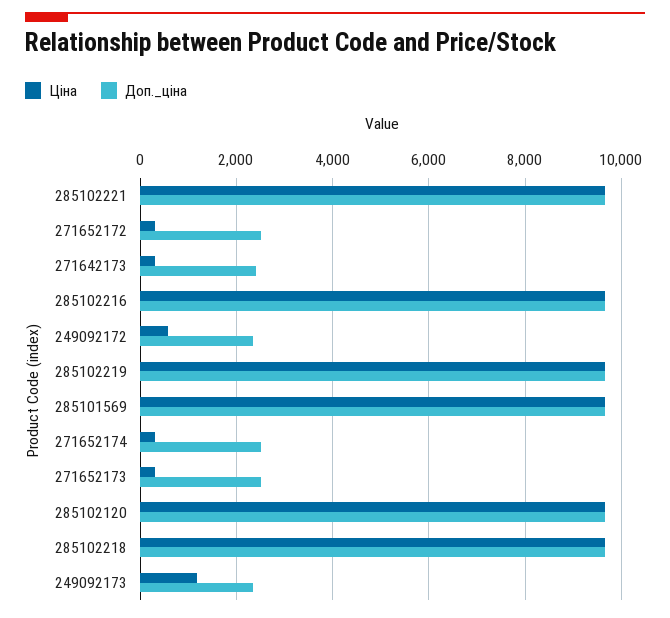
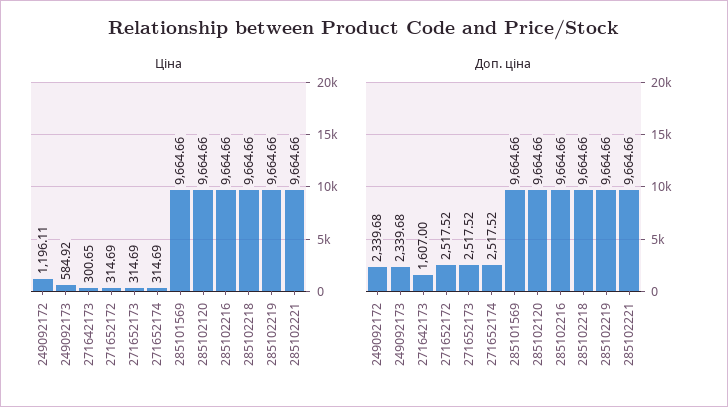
Доп._ціна, 271642173: 2400 -> 1607
Ціна, 249092172: 600 -> 1196.11
Ціна, 249092173: 1200 -> 584.92

